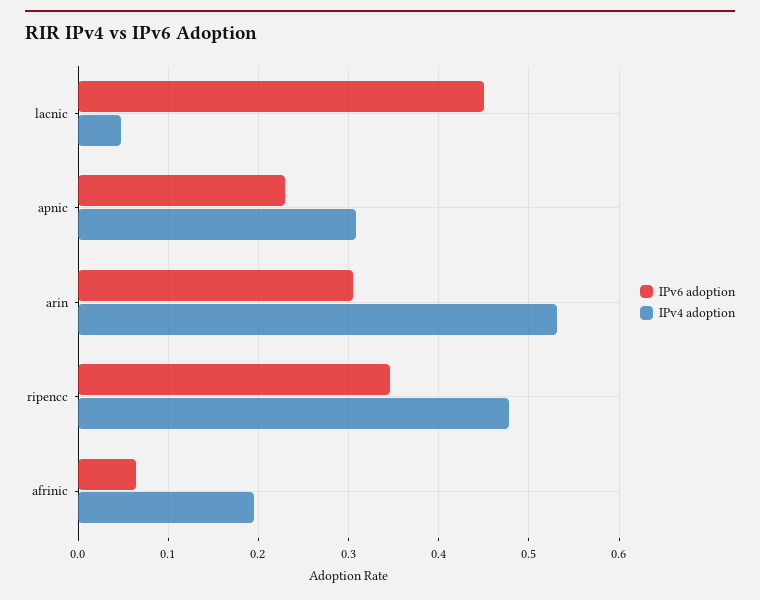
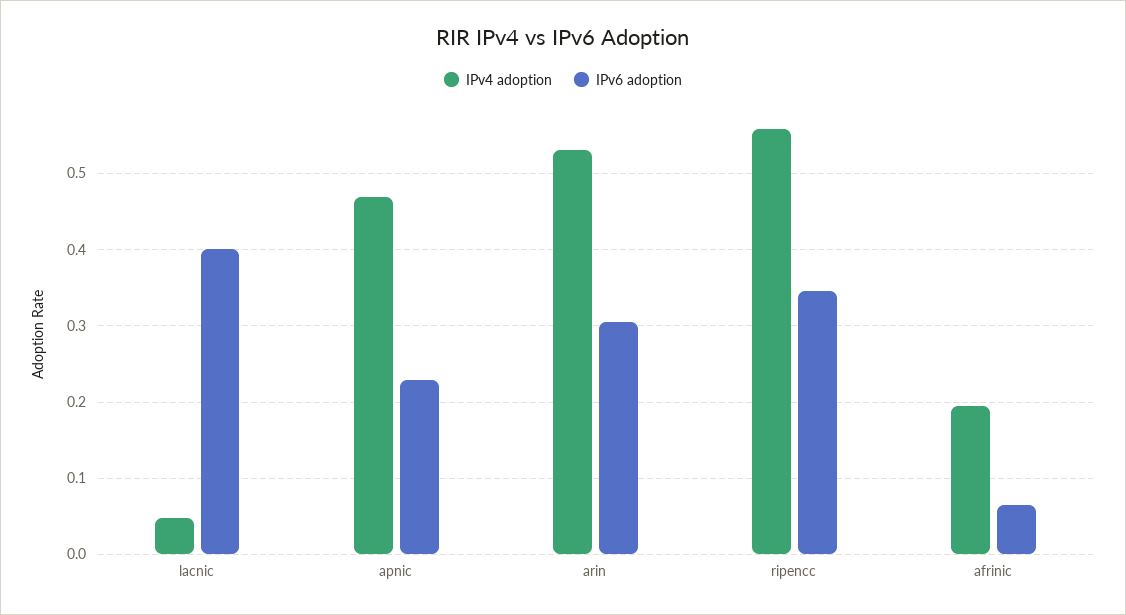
IPv6 adoption, lacnic: 0.45 -> 0.4
IPv4 adoption, apnic: 0.31 -> 0.47
IPv4 adoption, ripencc: 0.48 -> 0.56

